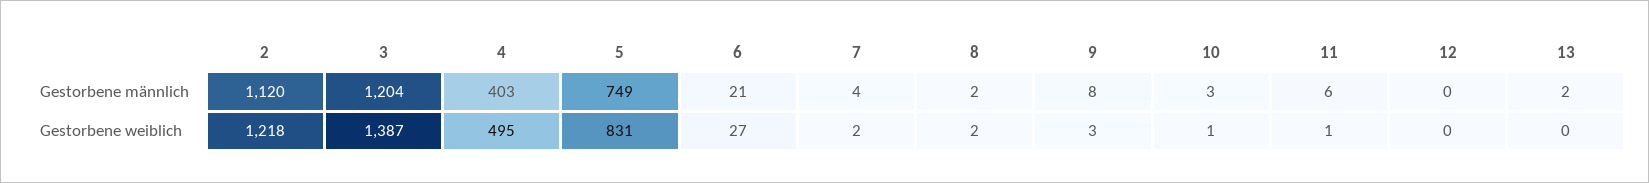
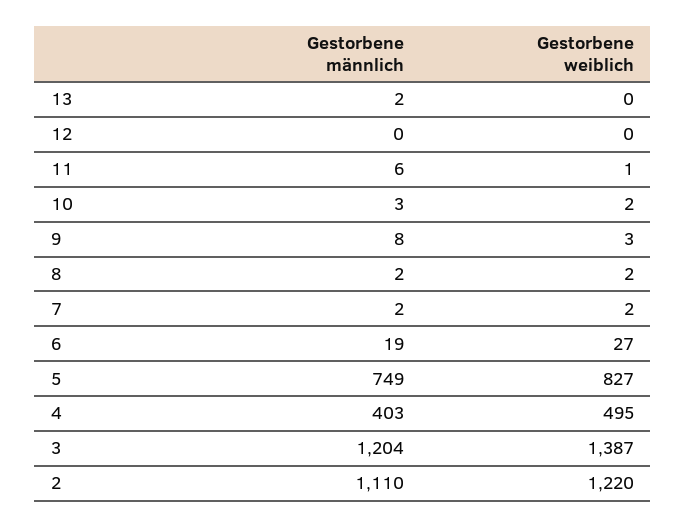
2, Gestorbene männlich: 1120 -> 1110
6, Gestorbene männlich: 21 -> 19
7, Gestorbene männlich: 4 -> 2
2, Gestorbene weiblich: 1218 -> 1220
5, Gestorbene weiblich: 831 -> 827
10, Gestorbene weiblich: 1 -> 2

